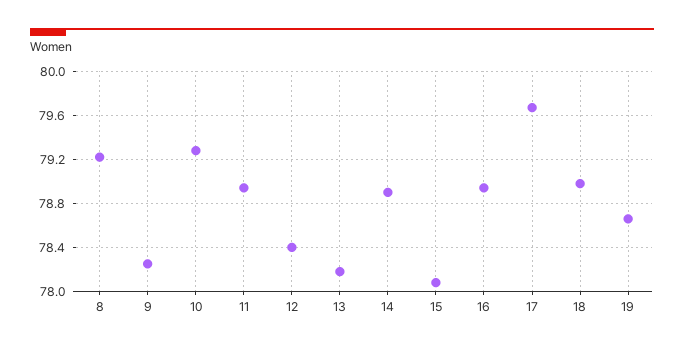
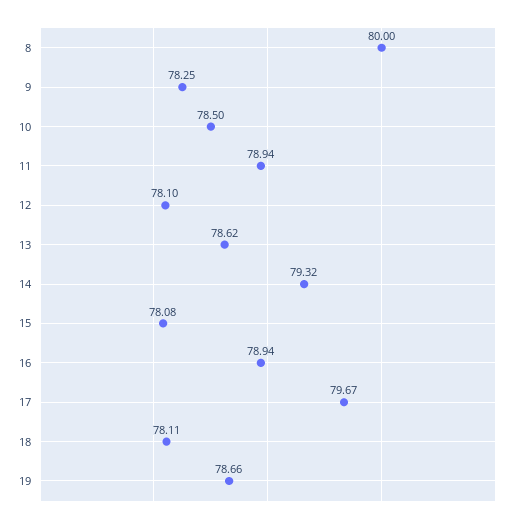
8: 79.2 -> 80
10: 79.3 -> 78.5
12: 78.4 -> 78.1
13: 78.2 -> 78.62
14: 78.9 -> 79.32
18: 79 -> 78.11

